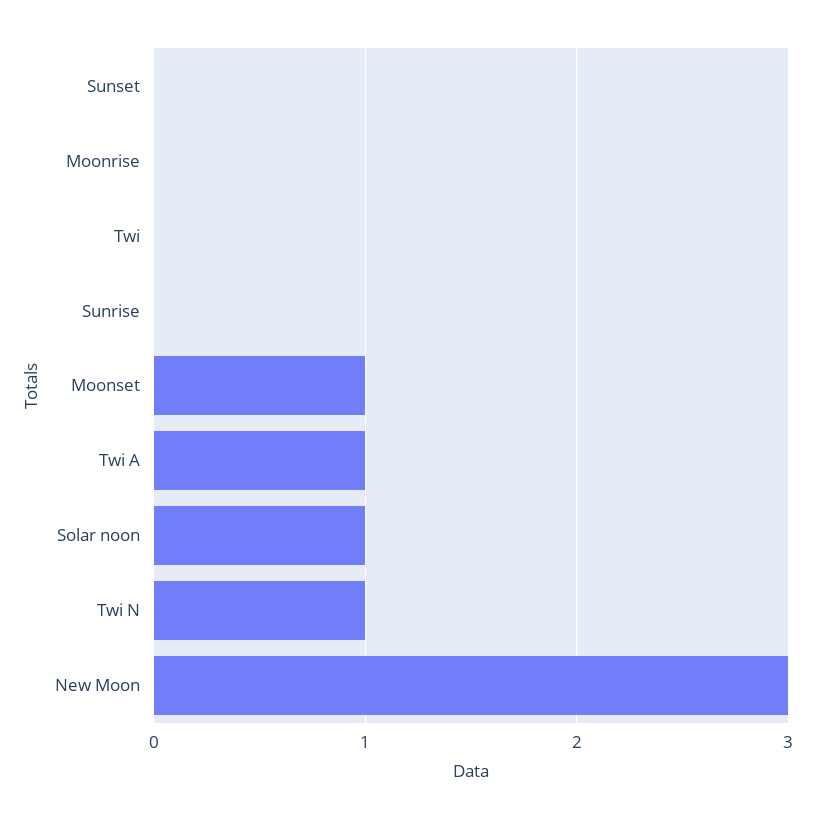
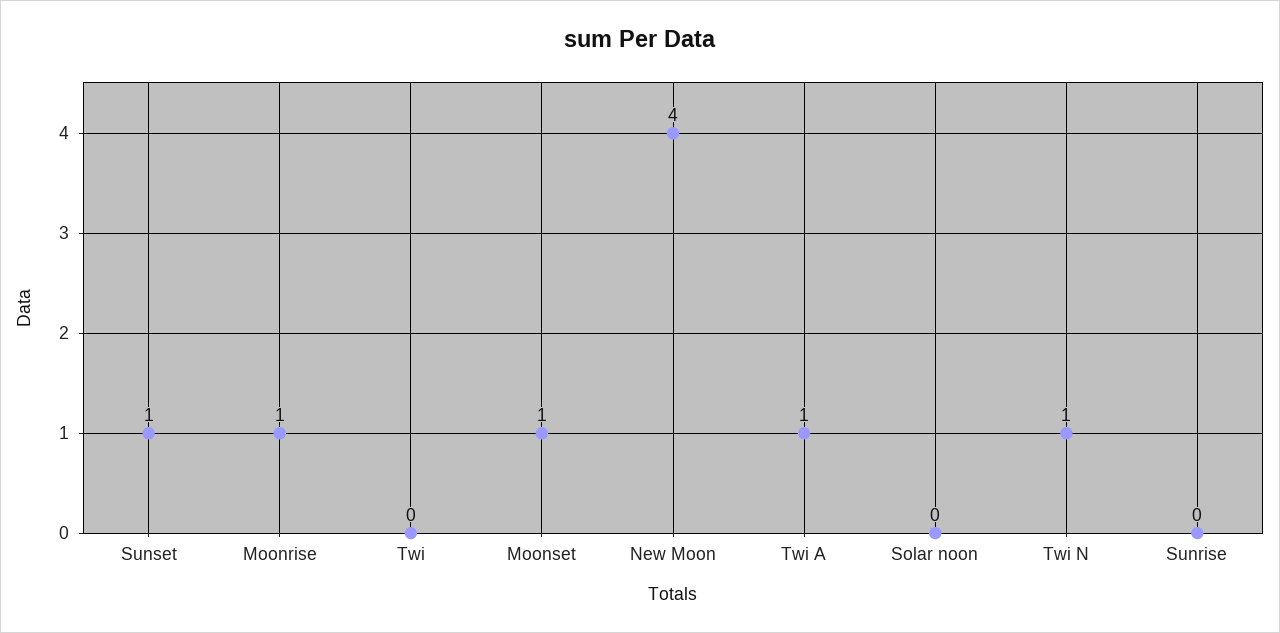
Sunset: 0 -> 1
Moonrise: 0 -> 1
Solar noon: 1 -> 0
New Moon: 3 -> 4

